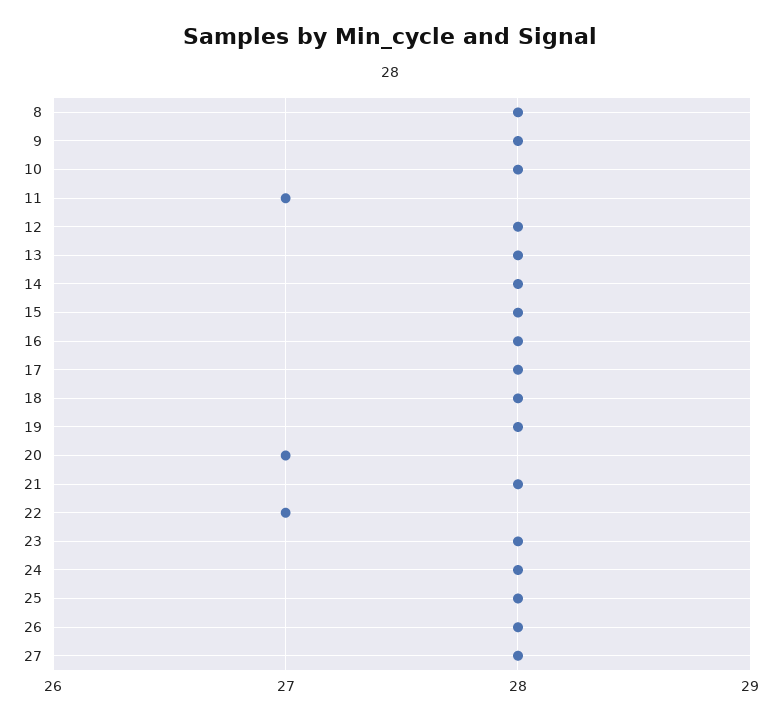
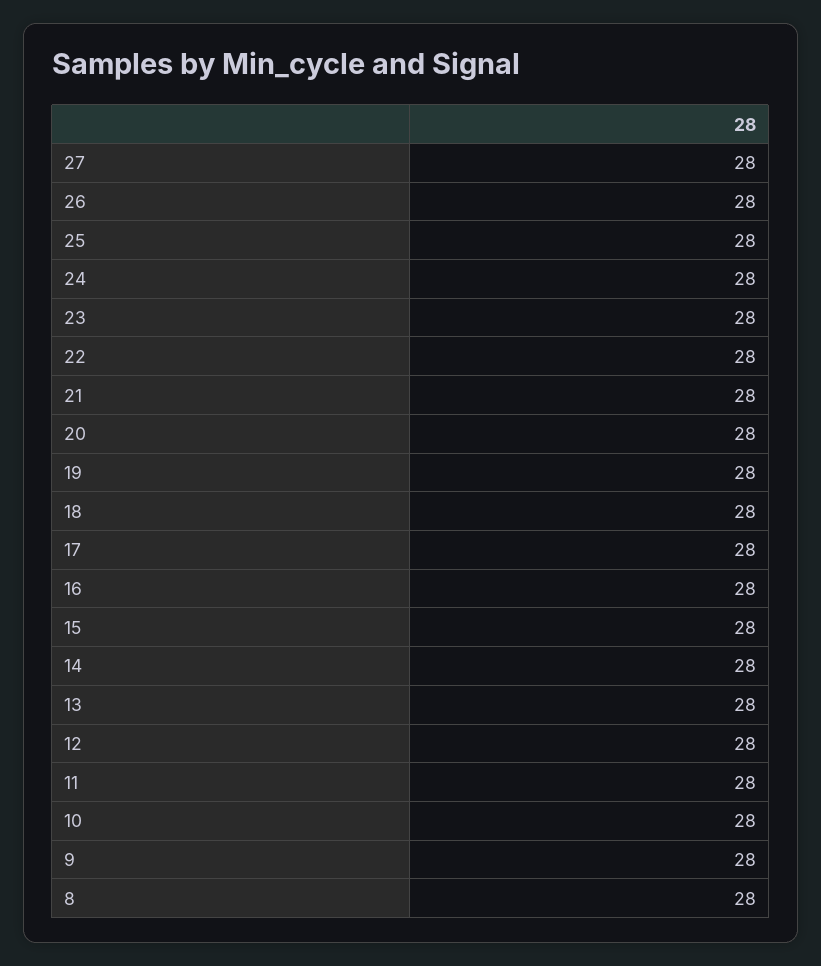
11: 27 -> 28
20: 27 -> 28
22: 27 -> 28

